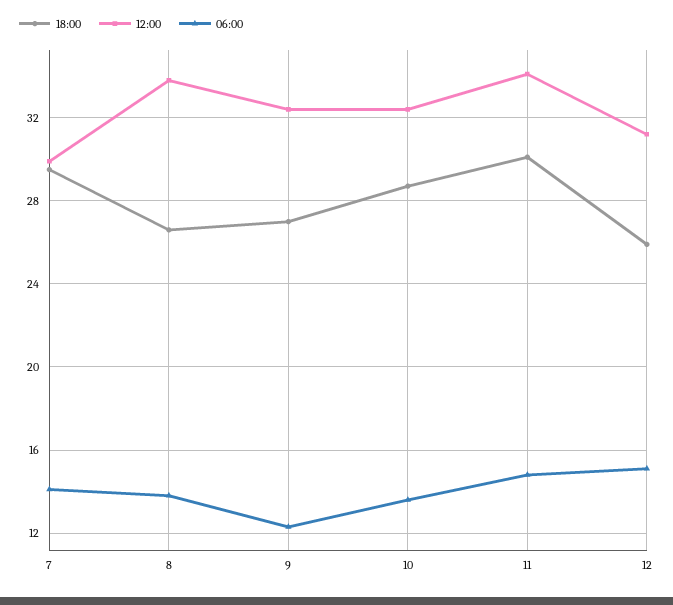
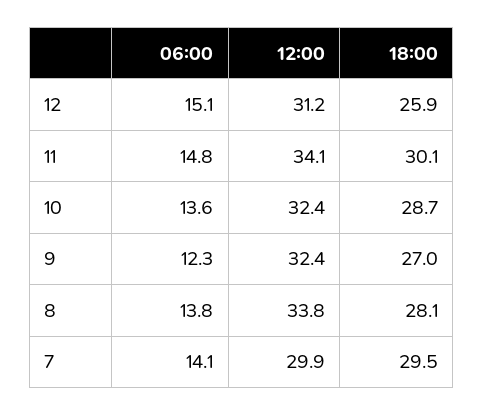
18:00, 8: 26.5 -> 28.1

